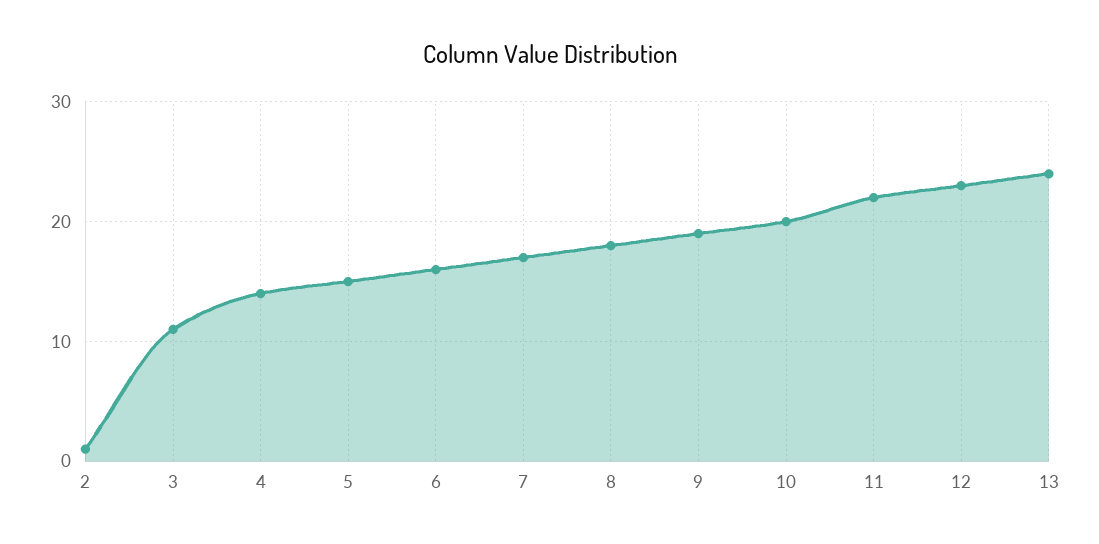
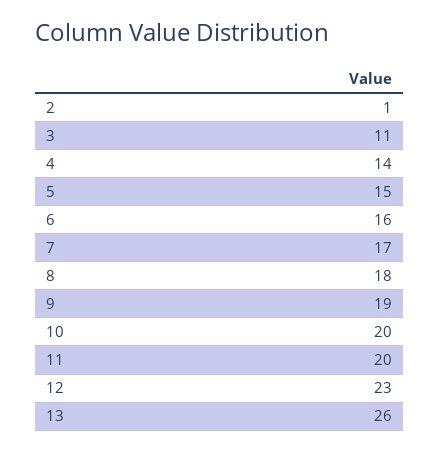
11: 22 -> 20
13: 24 -> 26

